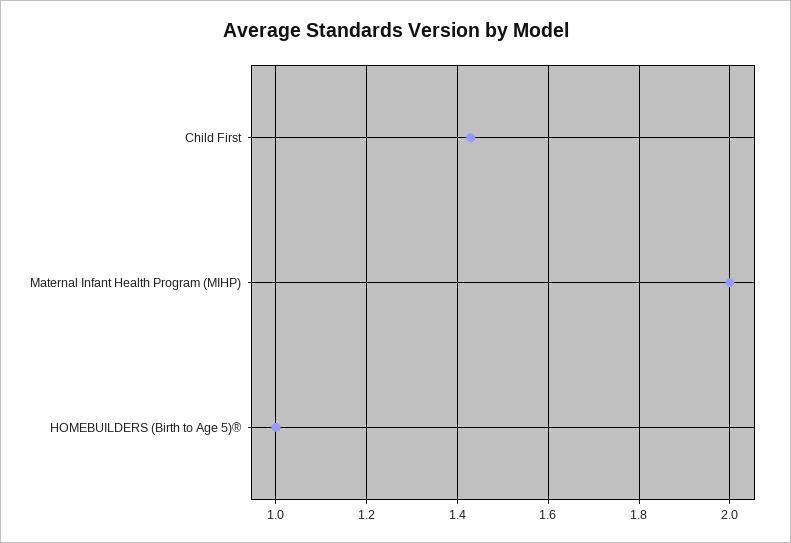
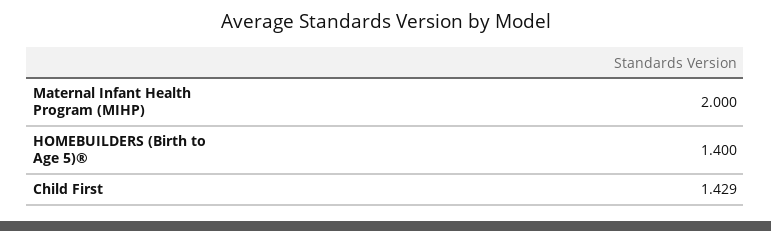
HOMEBUILDERS (Birth to Age 5)®: 1 -> 1.4

